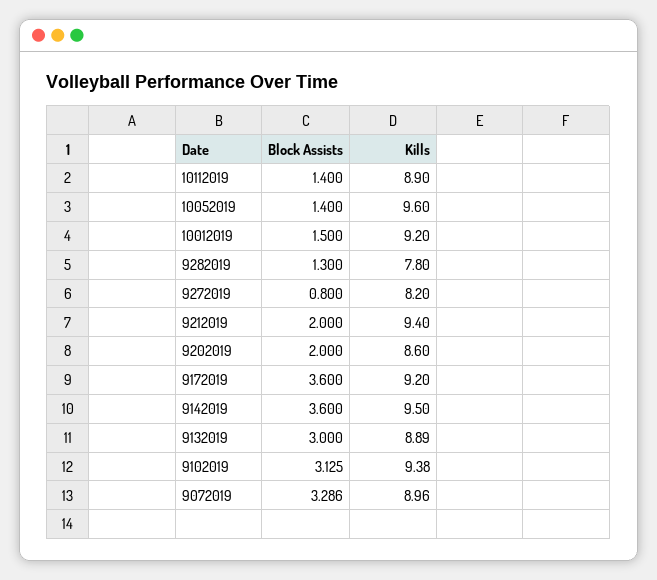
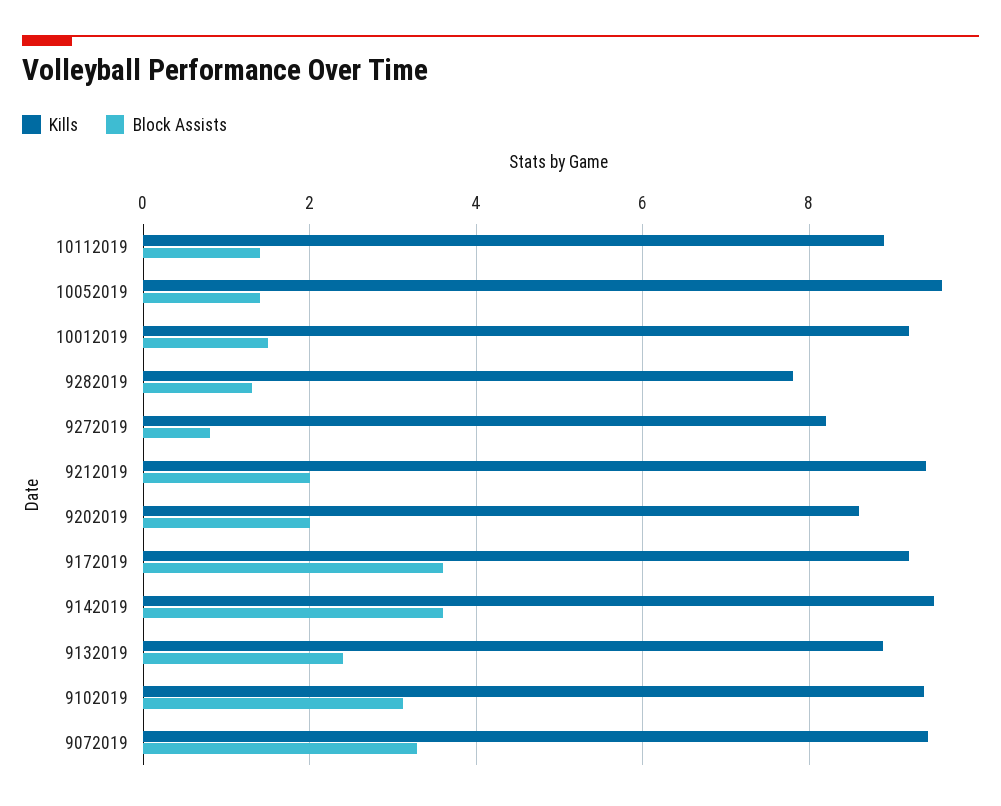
Block Assists, 9132019: 3 -> 2.4
Kills, 9072019: 8.96 -> 9.4

